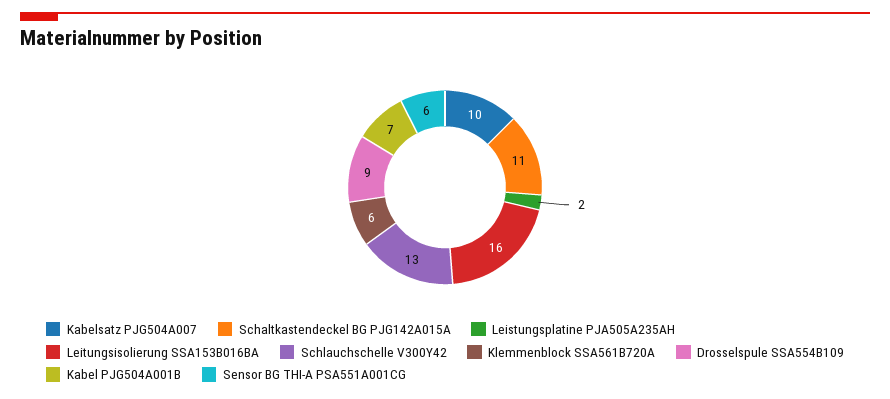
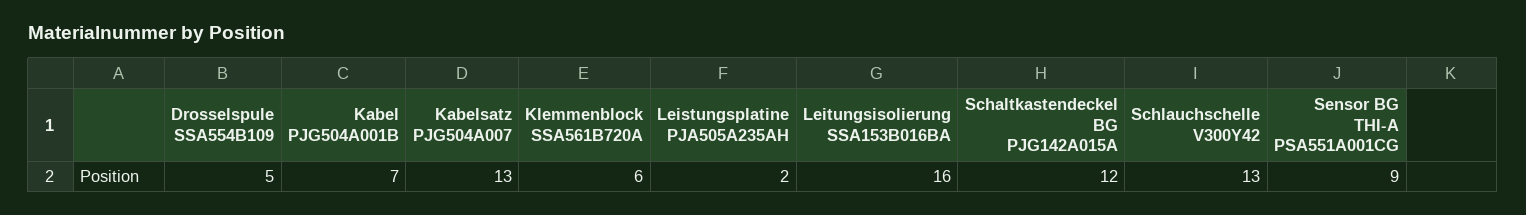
Kabelsatz PJG504A007: 10 -> 13
Schaltkastendeckel BG PJG142A015A: 11 -> 12
Drosselspule SSA554B109: 9 -> 5
Sensor BG THI-A PSA551A001CG: 6 -> 9

